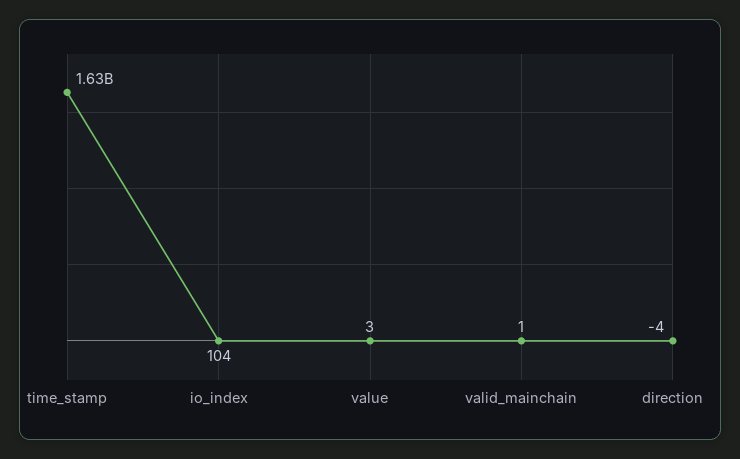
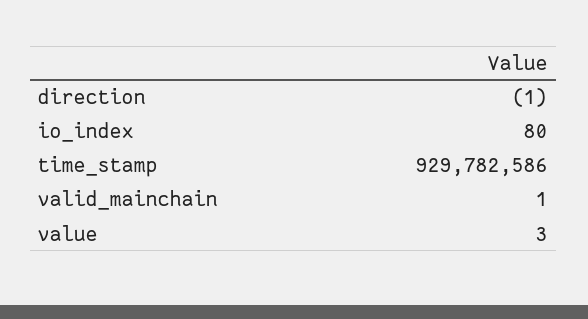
time_stamp: 1630000000 -> 929782586
io_index: 104 -> 80
direction: -4 -> -1

